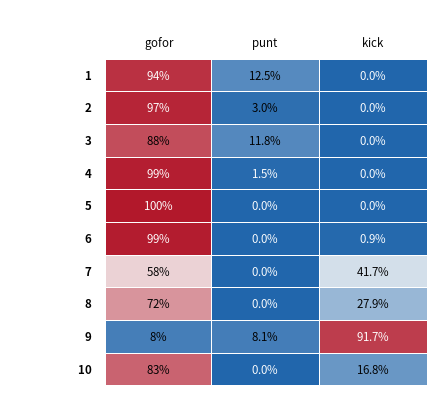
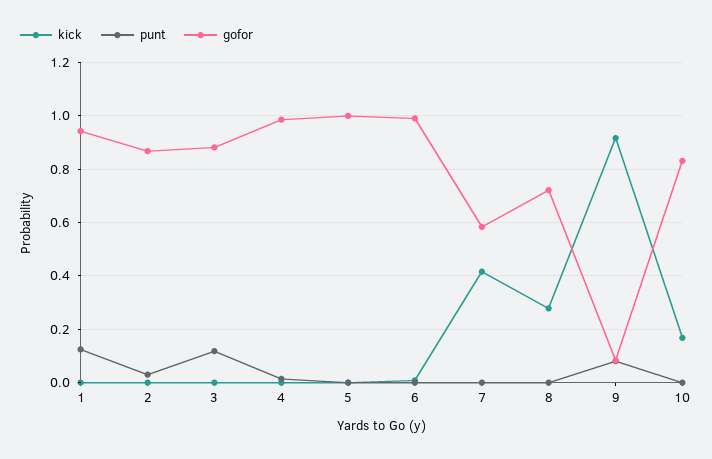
gofor, 2: 0.97 -> 0.875

